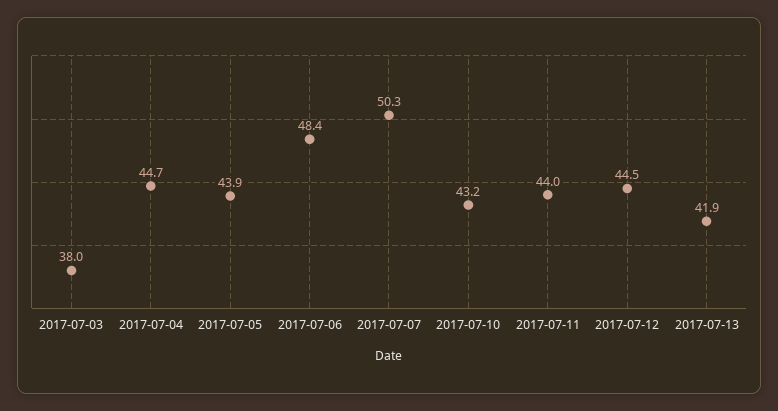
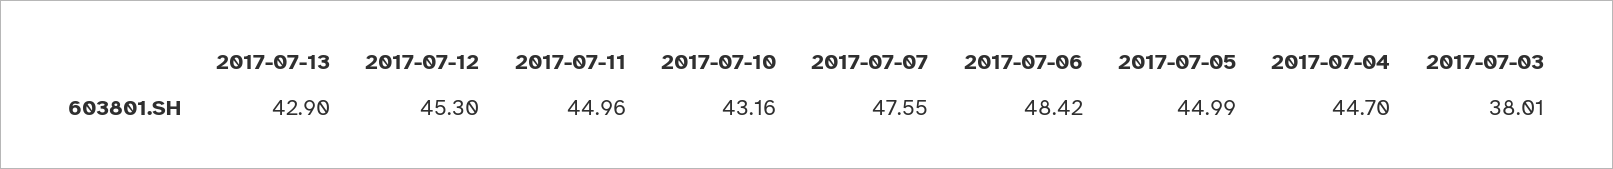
2017-07-05: 43.9 -> 44.99
2017-07-07: 50.3 -> 47.55
2017-07-11: 44 -> 44.96
2017-07-12: 44.5 -> 45.3
2017-07-13: 41.9 -> 42.9

